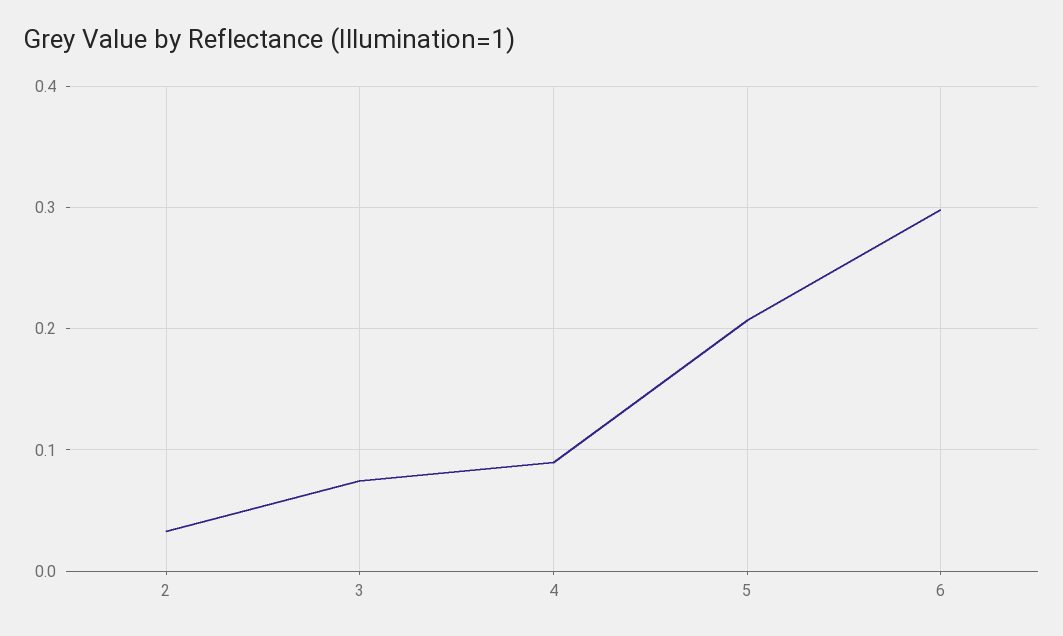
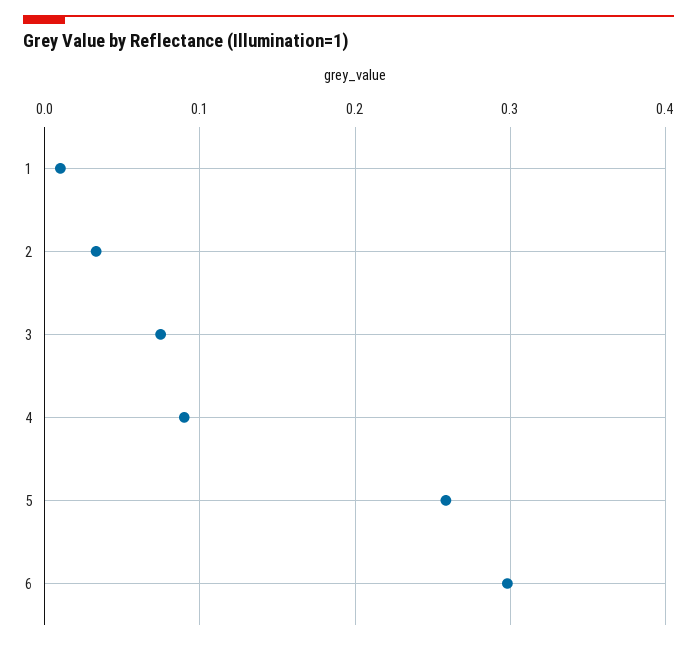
5: 0.21 -> 0.26
1: none -> 0.01

